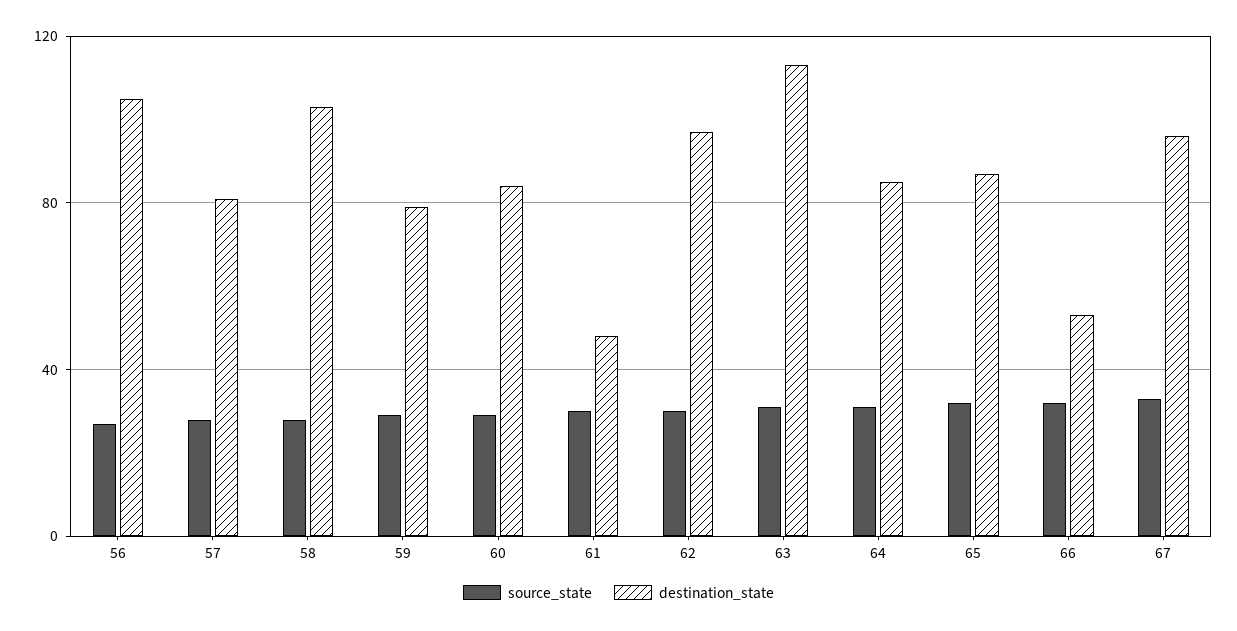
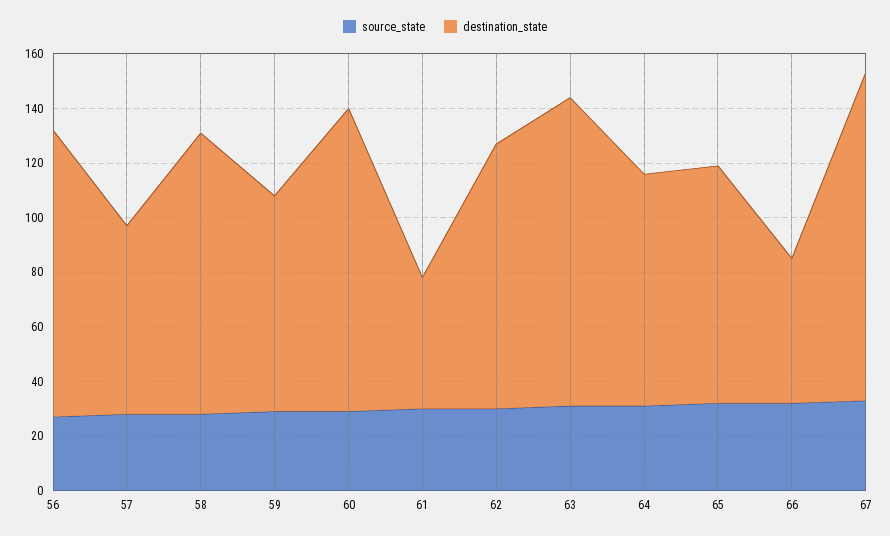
destination_state, 57: 80 -> 70
destination_state, 60: 85 -> 110
destination_state, 67: 95 -> 120

